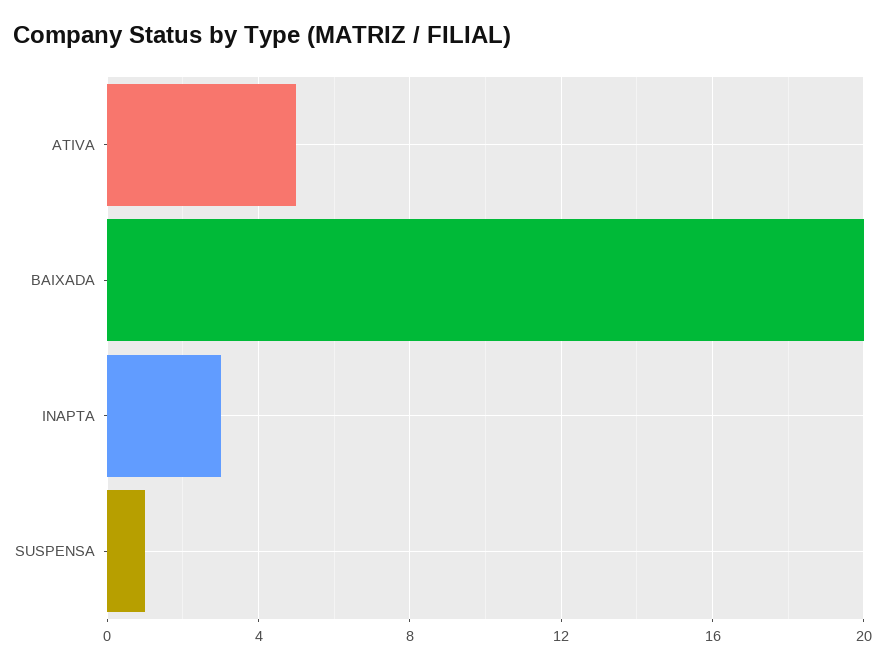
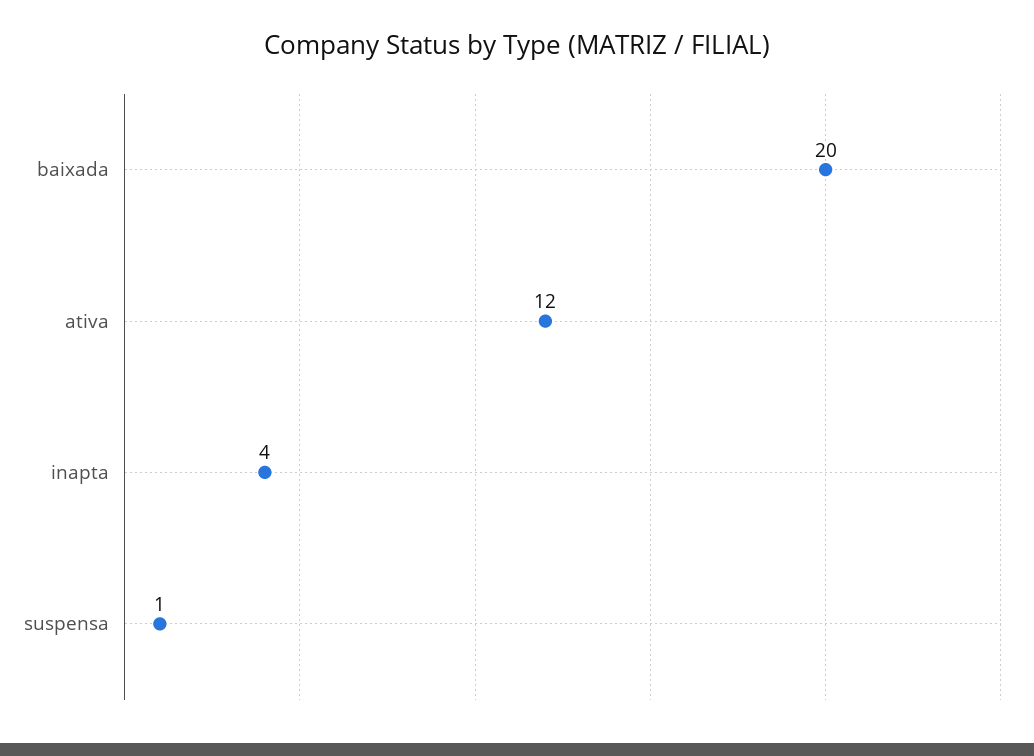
ATIVA: 5 -> 12
INAPTA: 3 -> 4

